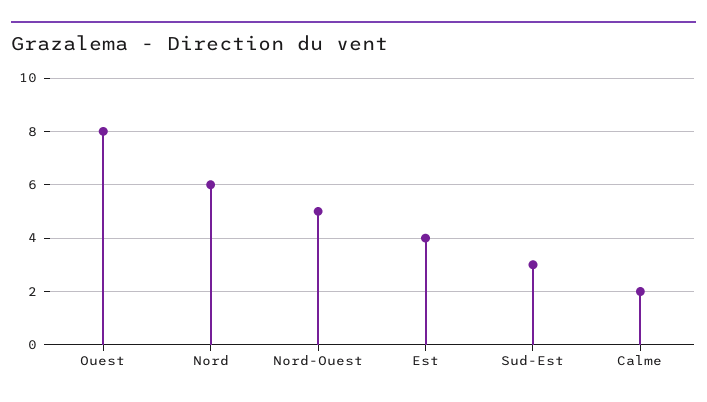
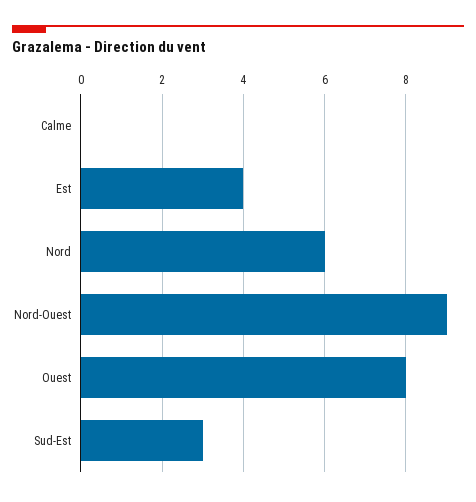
Nord-Ouest: 5 -> 9
Calme: 2 -> 0

